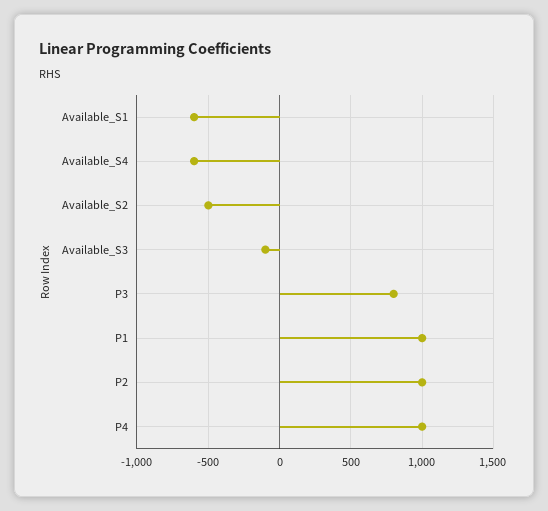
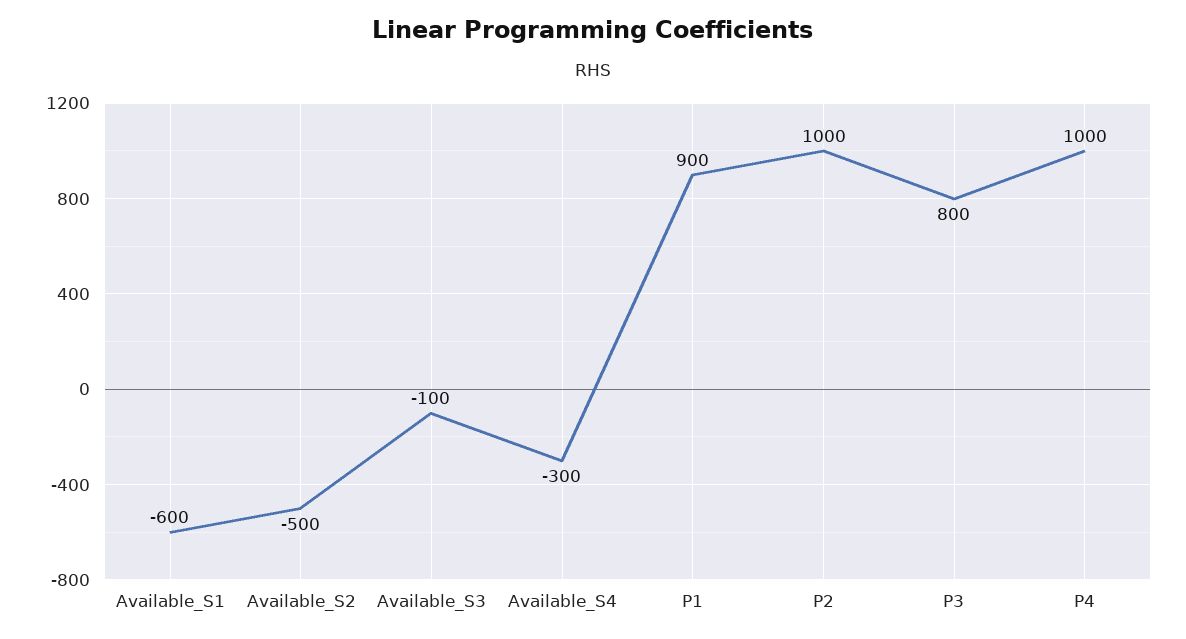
Available_S4: -600 -> -300
P1: 1000 -> 900

